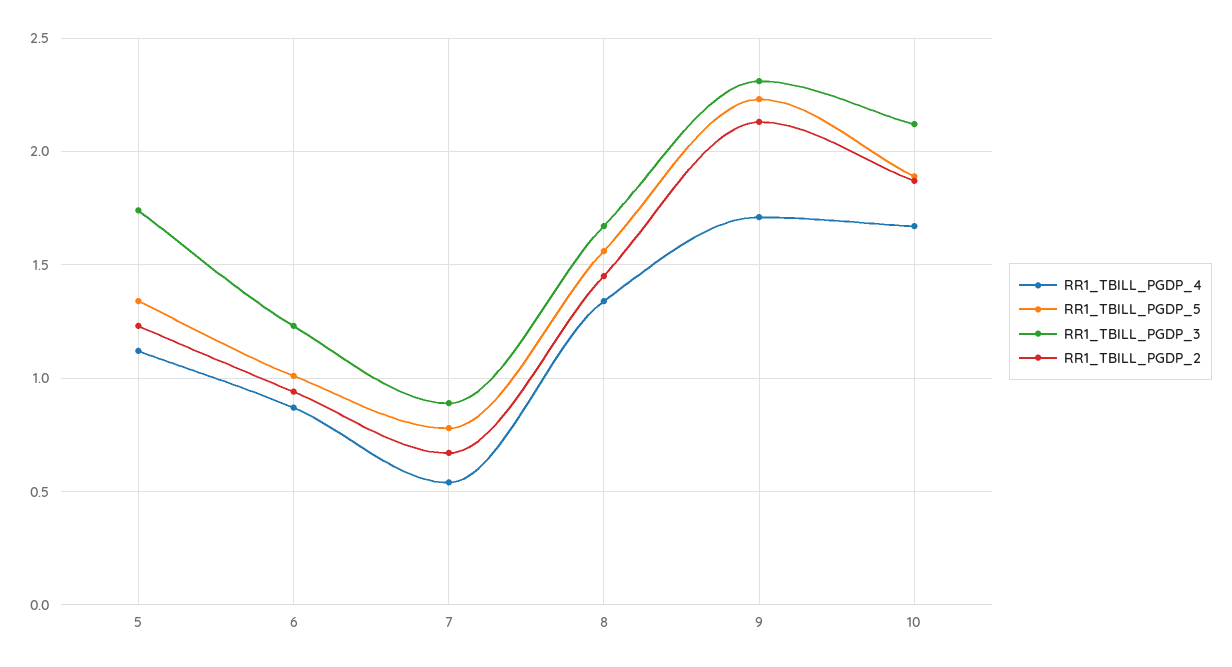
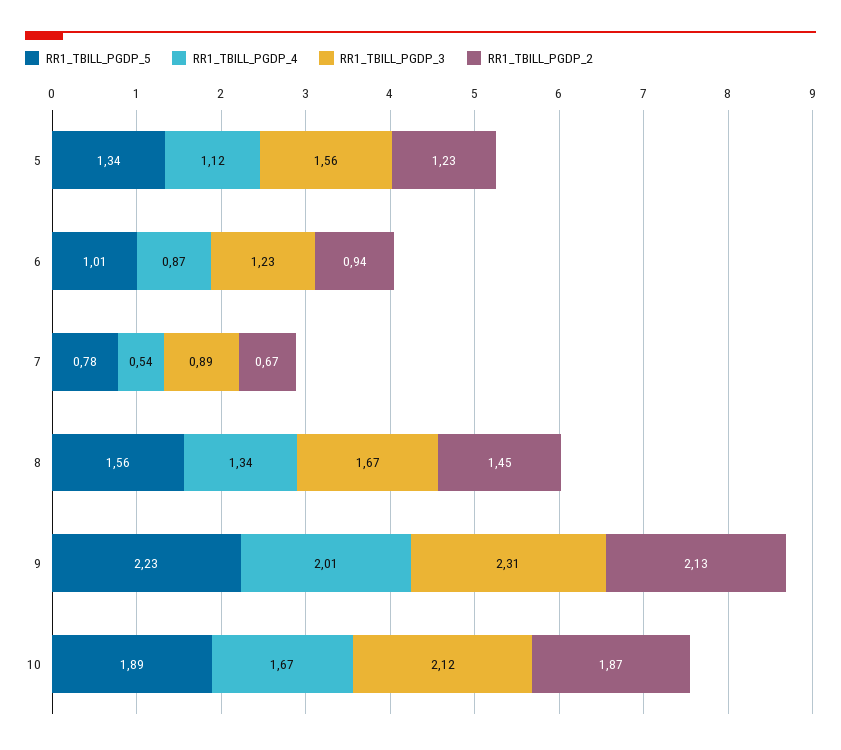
RR1_TBILL_PGDP_3, 5: 1.75 -> 1.56
RR1_TBILL_PGDP_4, 9: 1.7 -> 2.01

